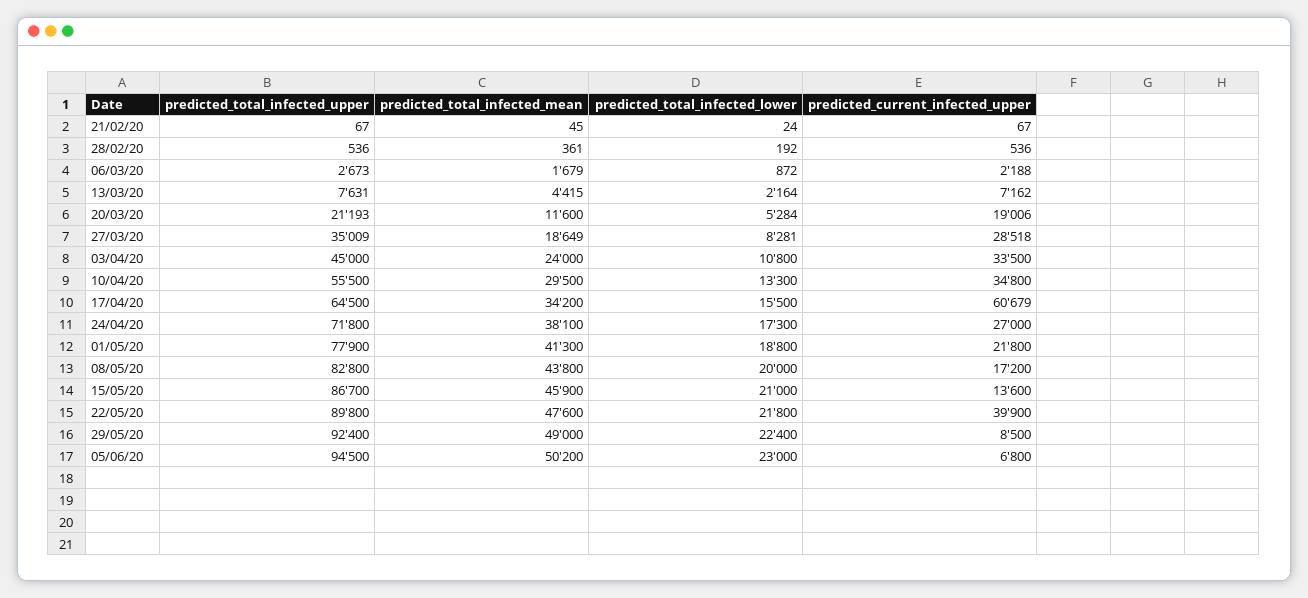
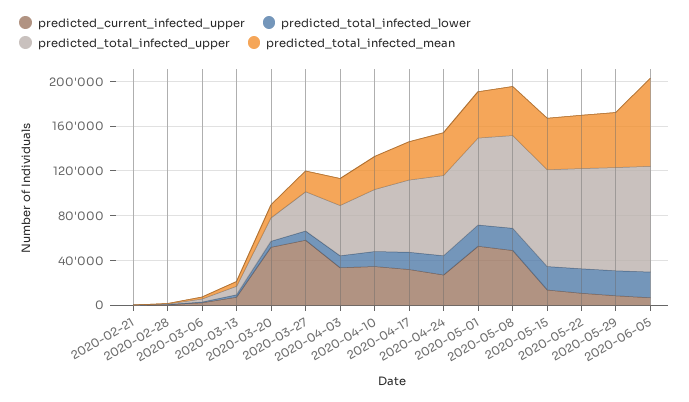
predicted_current_infected_upper, 20/03/20: 19006 -> 50000
predicted_current_infected_upper, 27/03/20: 28518 -> 60000
predicted_current_infected_upper, 17/04/20: 60679 -> 30000
predicted_current_infected_upper, 01/05/20: 21800 -> 50000
predicted_current_infected_upper, 08/05/20: 17200 -> 50000
predicted_current_infected_upper, 22/05/20: 39900 -> 10000
predicted_total_infected_mean, 05/06/20: 50200 -> 80000

